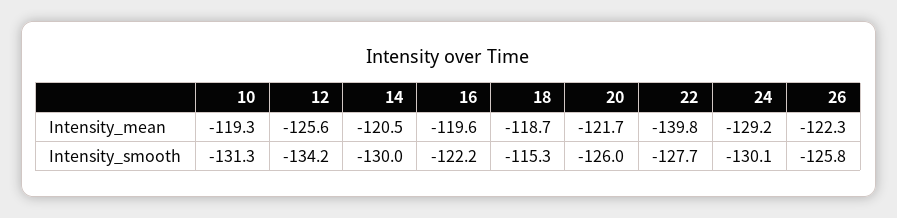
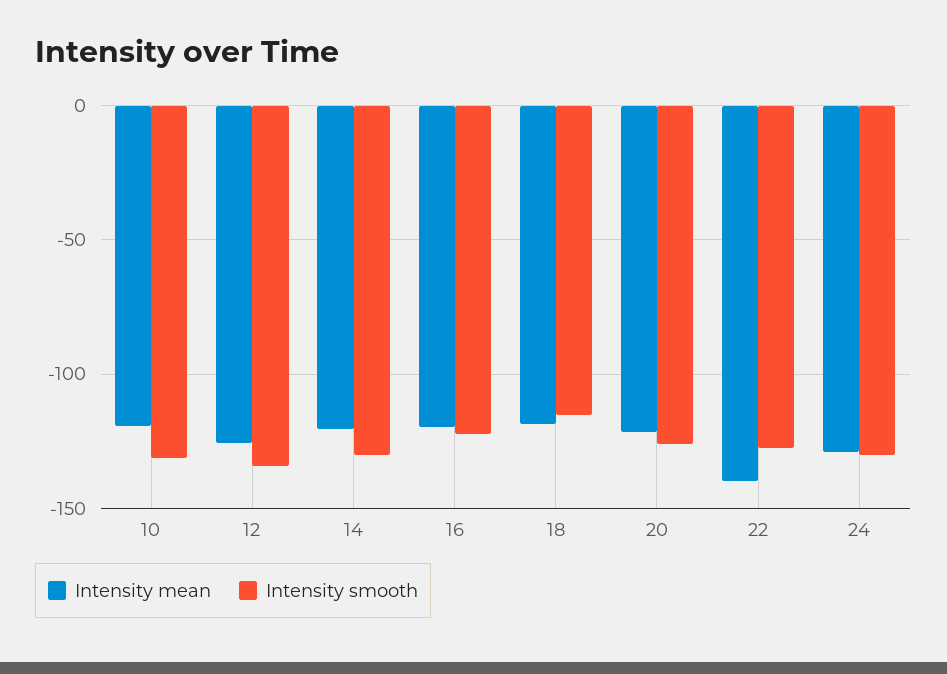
Intensity_mean, 26: -122.3 -> none
Intensity_smooth, 26: -125.8 -> none

